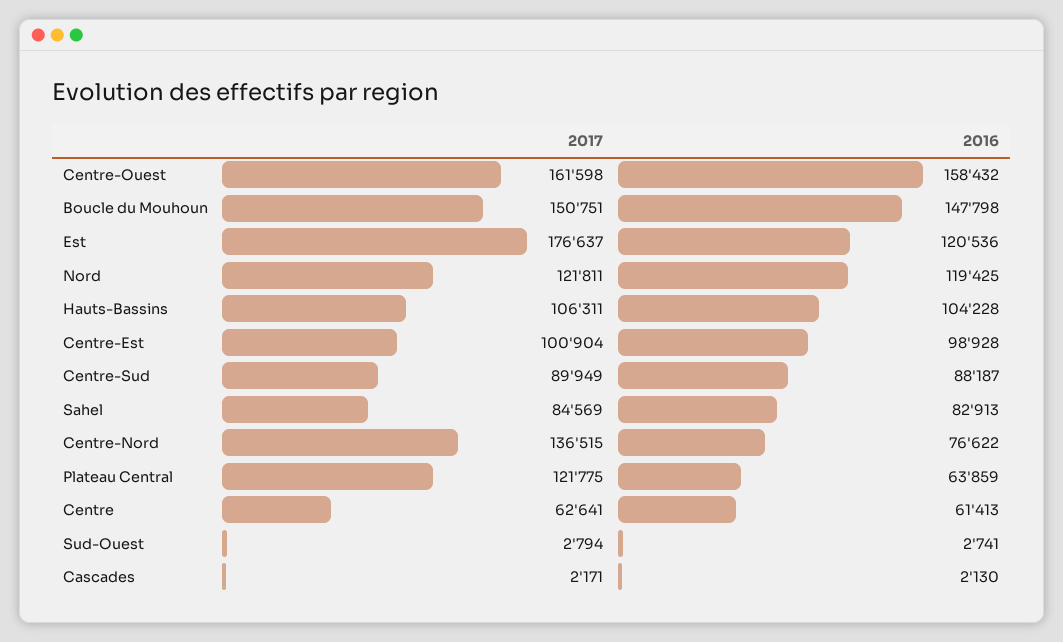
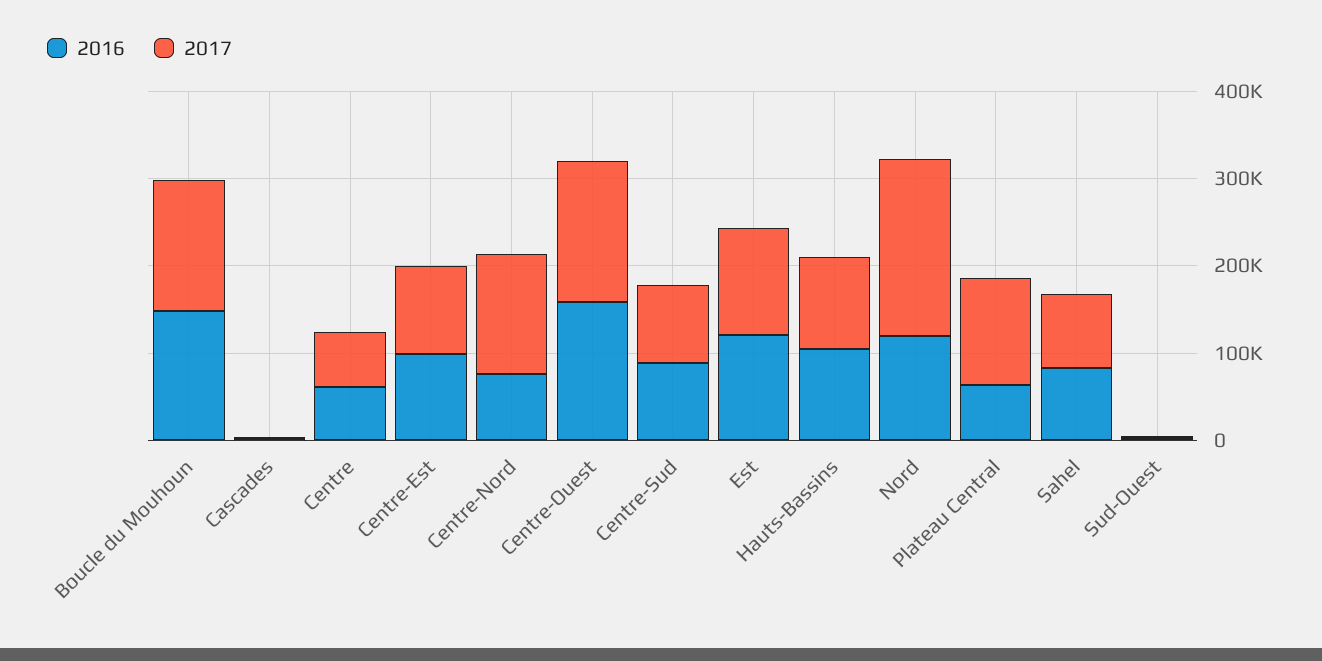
2017, Est: 176637 -> 120000
2017, Nord: 121811 -> 200000

